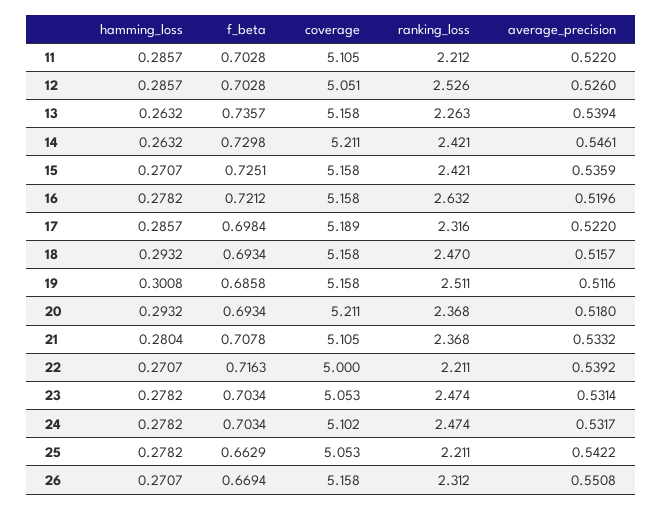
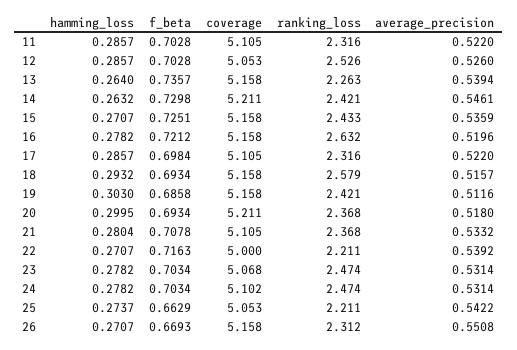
ranking_loss, 11: 2.212 -> 2.316
coverage, 12: 5.051 -> 5.053
hamming_loss, 13: 0.2632 -> 0.264
ranking_loss, 15: 2.421 -> 2.433
coverage, 17: 5.189 -> 5.105
ranking_loss, 18: 2.47 -> 2.579
hamming_loss, 19: 0.3008 -> 0.303
ranking_loss, 19: 2.511 -> 2.421
hamming_loss, 20: 0.2932 -> 0.2995
coverage, 23: 5.053 -> 5.068
average_precision, 24: 0.5317 -> 0.5314
hamming_loss, 25: 0.2782 -> 0.2737
f_beta, 26: 0.6694 -> 0.6693

